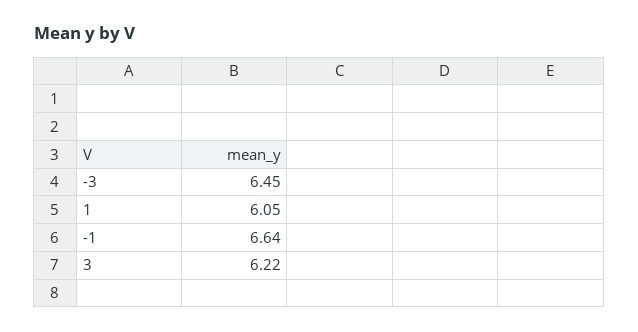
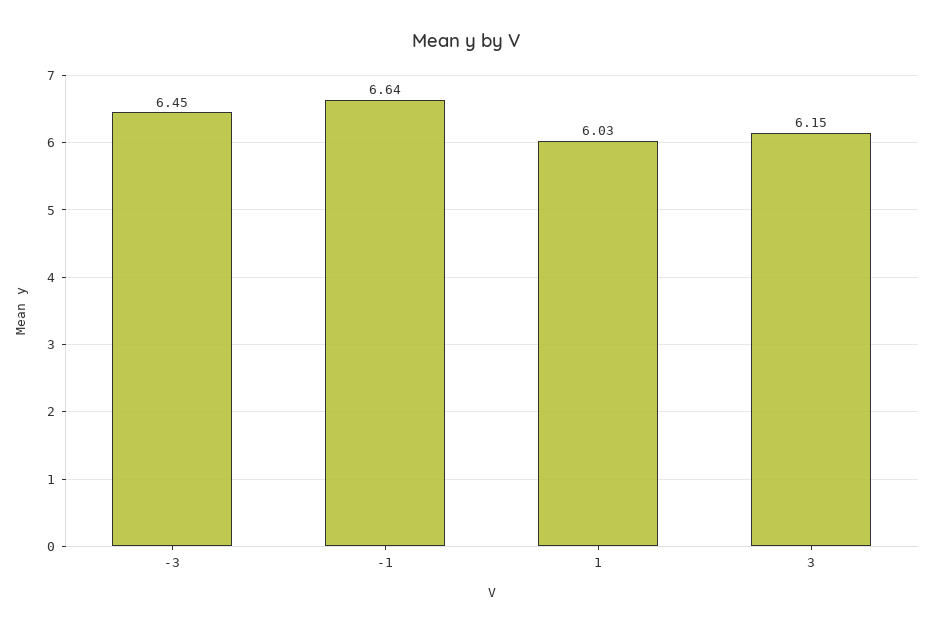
1: 6.05 -> 6.03
3: 6.22 -> 6.15

